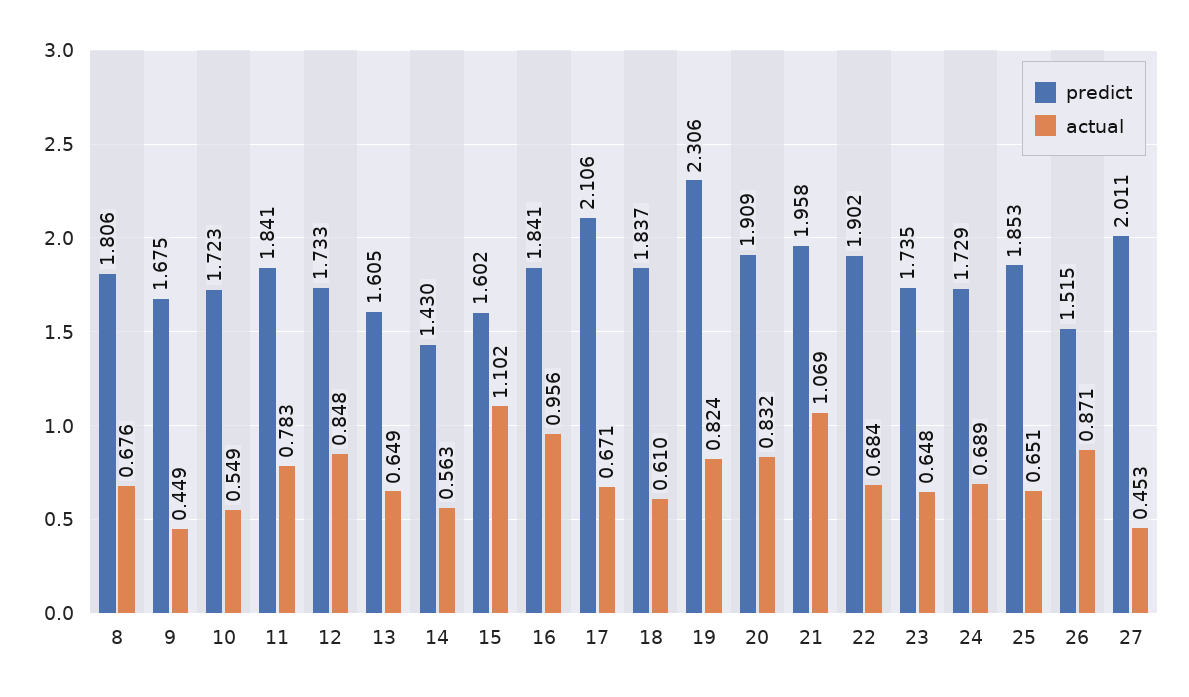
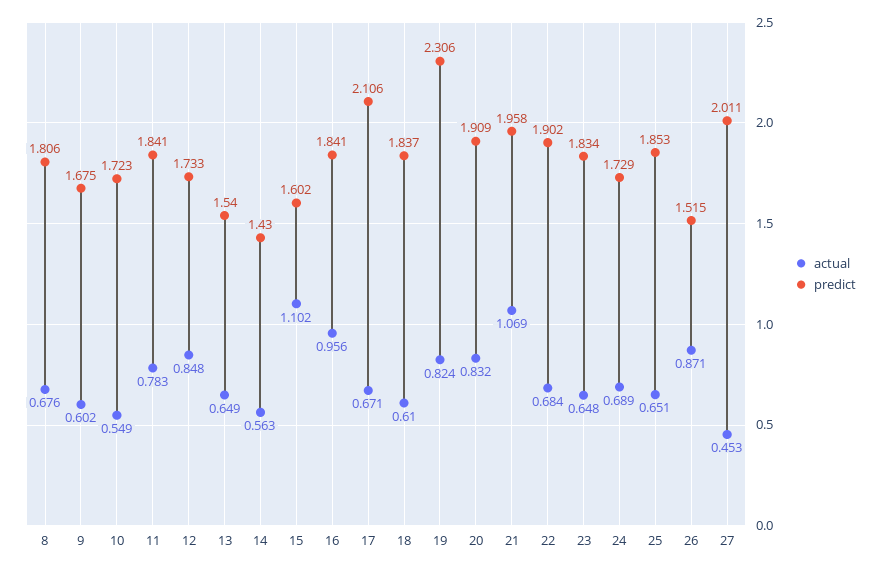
actual, 9: 0.449 -> 0.602
predict, 13: 1.605 -> 1.54
predict, 23: 1.735 -> 1.834

